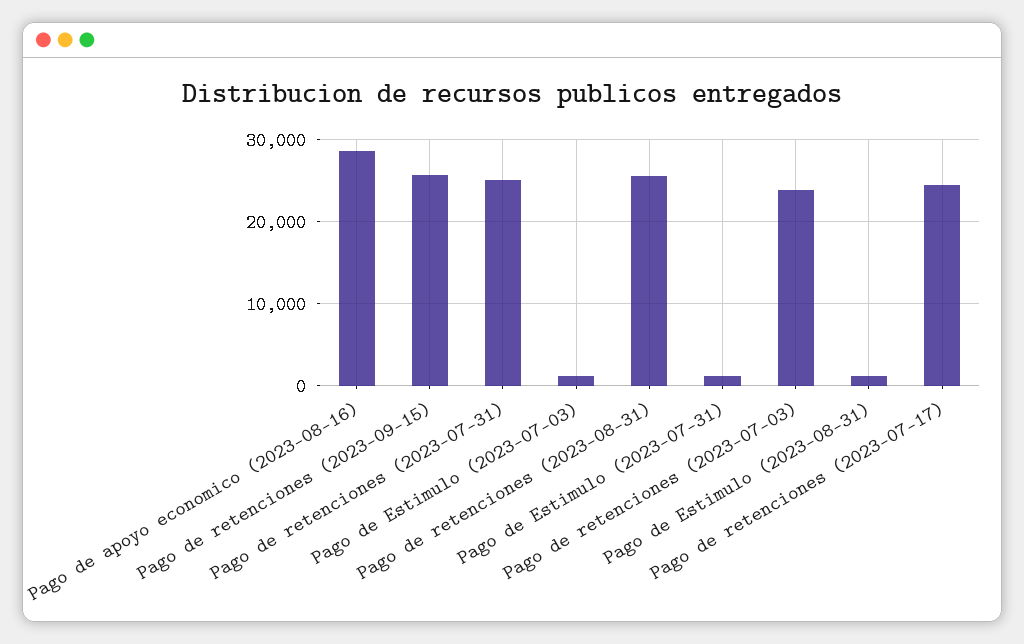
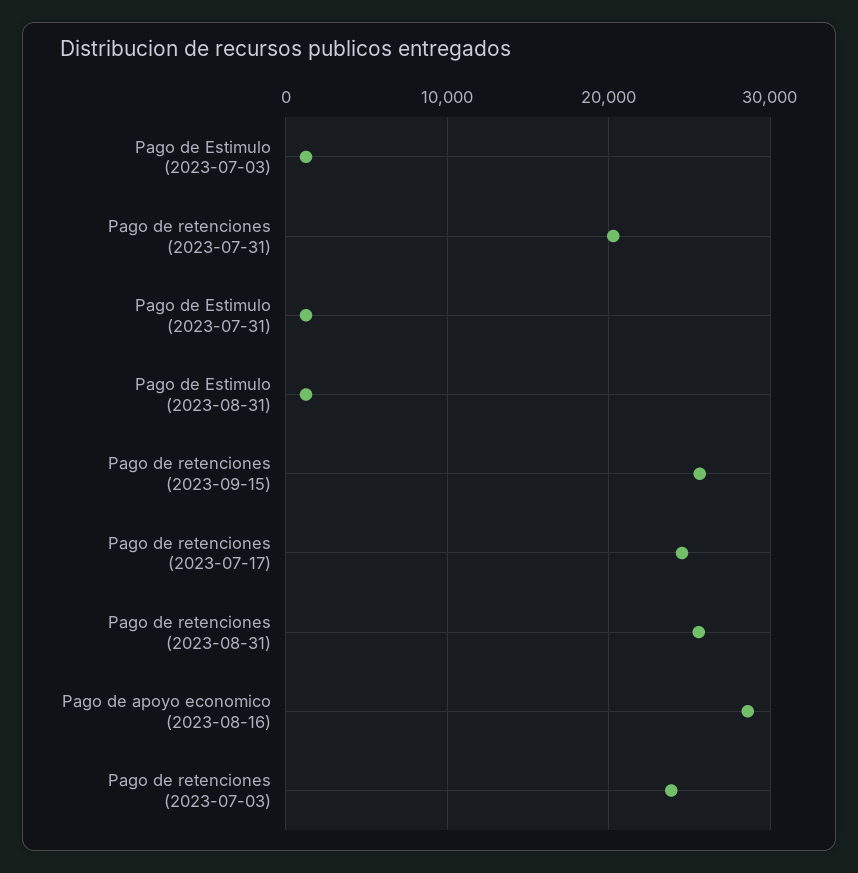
Pago de retenciones (2023-07-31): 25000 -> 20000

